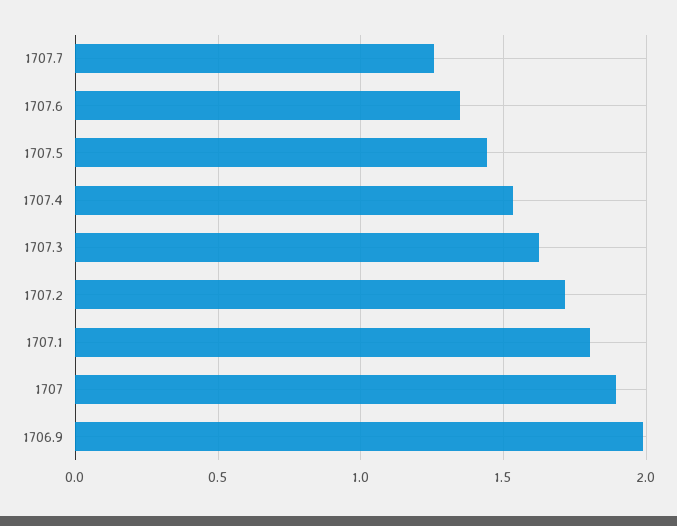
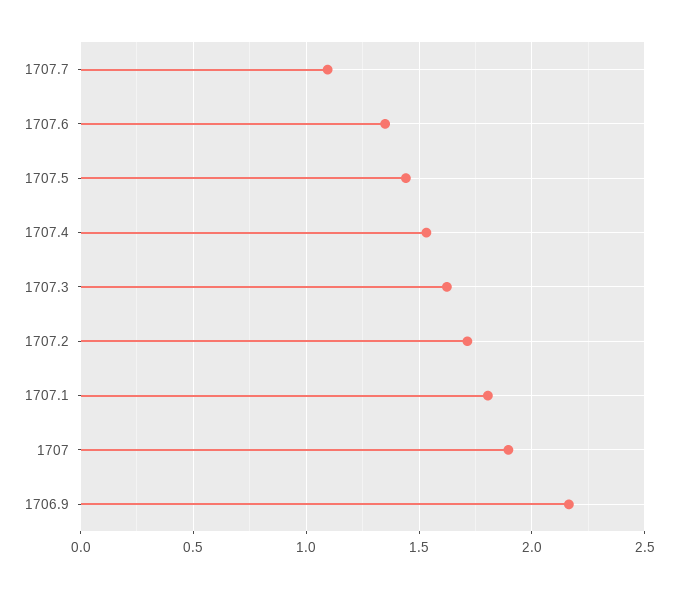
1707.7: 1.25 -> 1.1
1706.9: 2 -> 2.15

